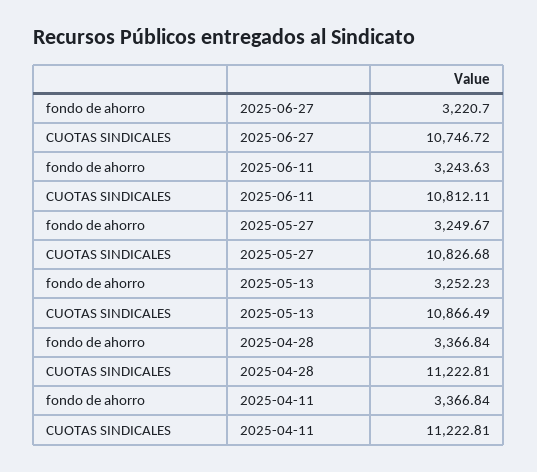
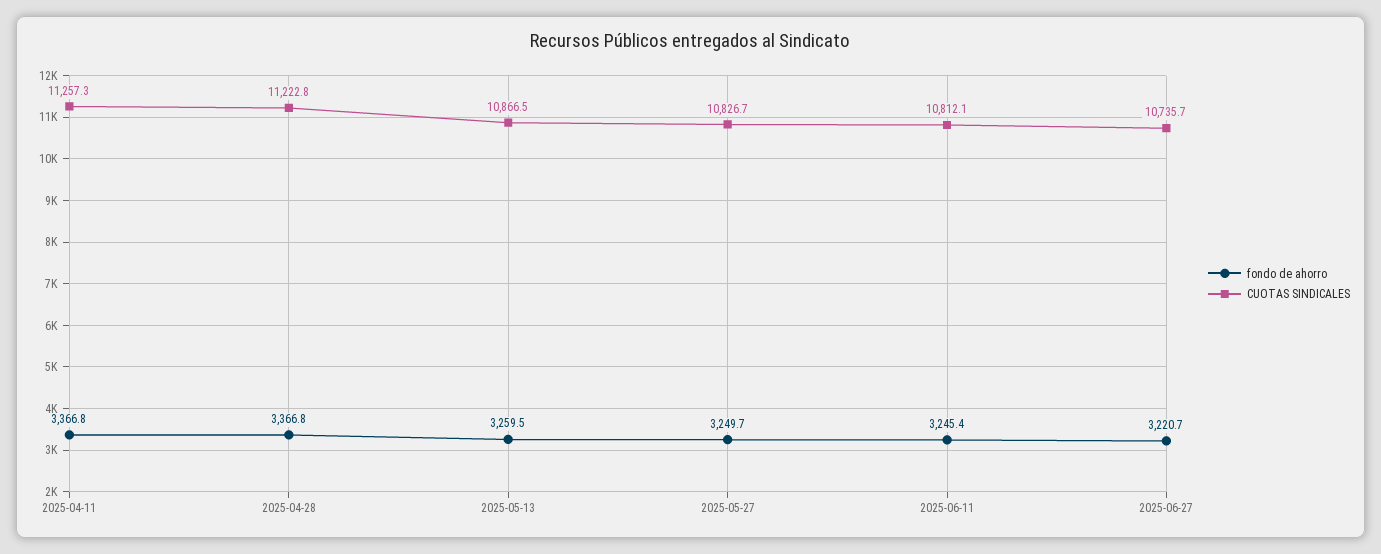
CUOTAS SINDICALES, 2025-06-27: 10746.72 -> 10735.7
fondo de ahorro, 2025-06-11: 3243.63 -> 3245.4
fondo de ahorro, 2025-05-13: 3252.23 -> 3259.5
CUOTAS SINDICALES, 2025-04-11: 11222.81 -> 11257.3

